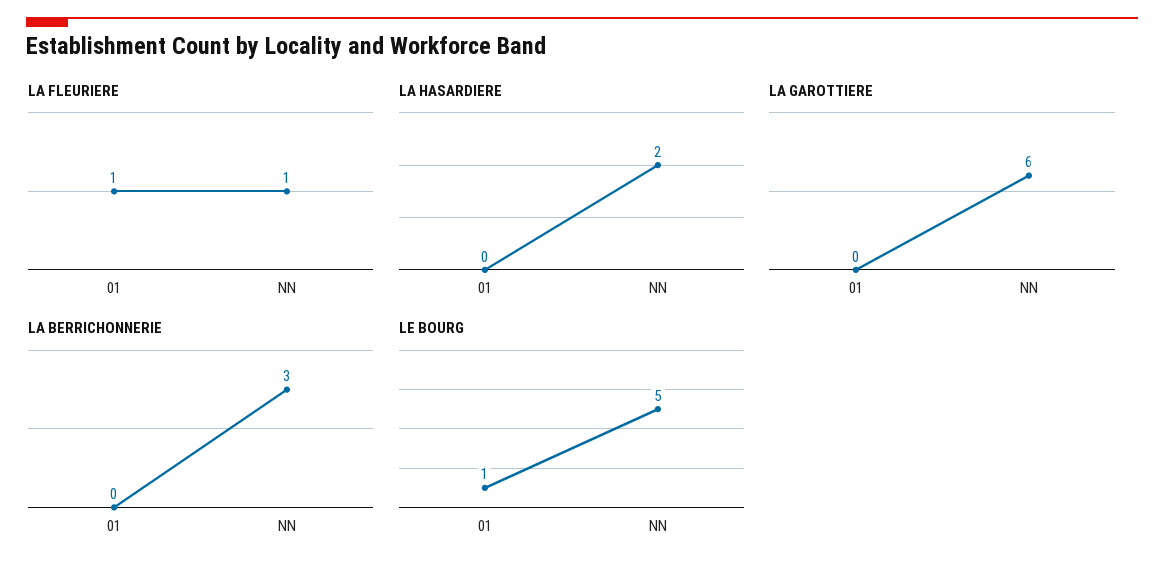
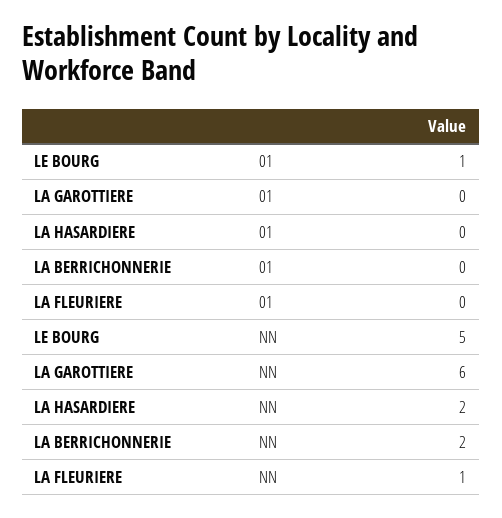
LA FLEURIERE, 01: 1 -> 0
LA BERRICHONNERIE, NN: 3 -> 2

